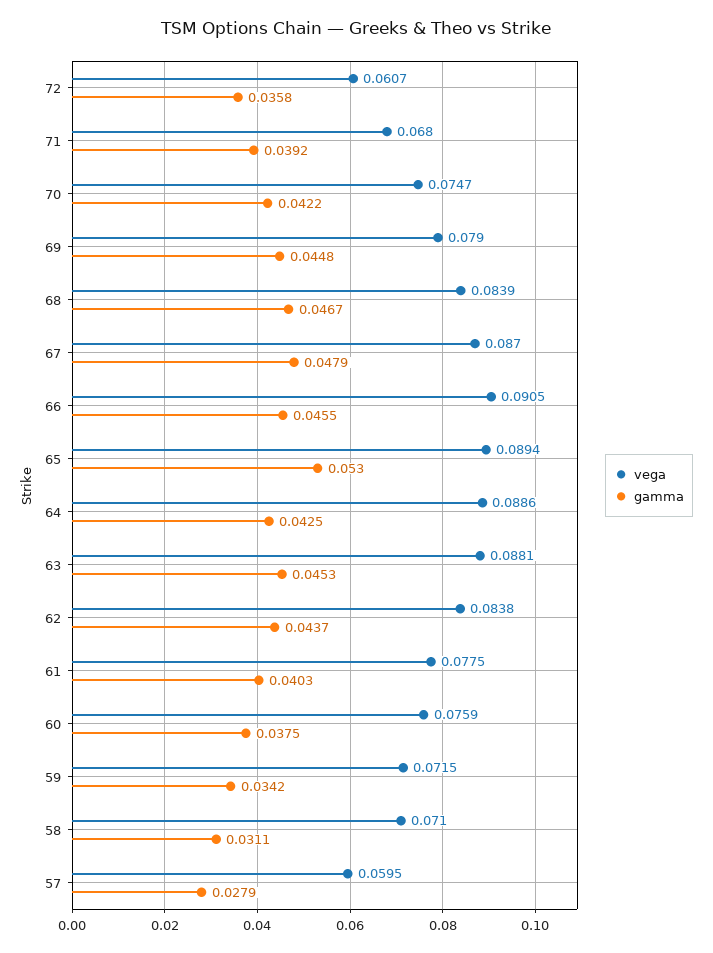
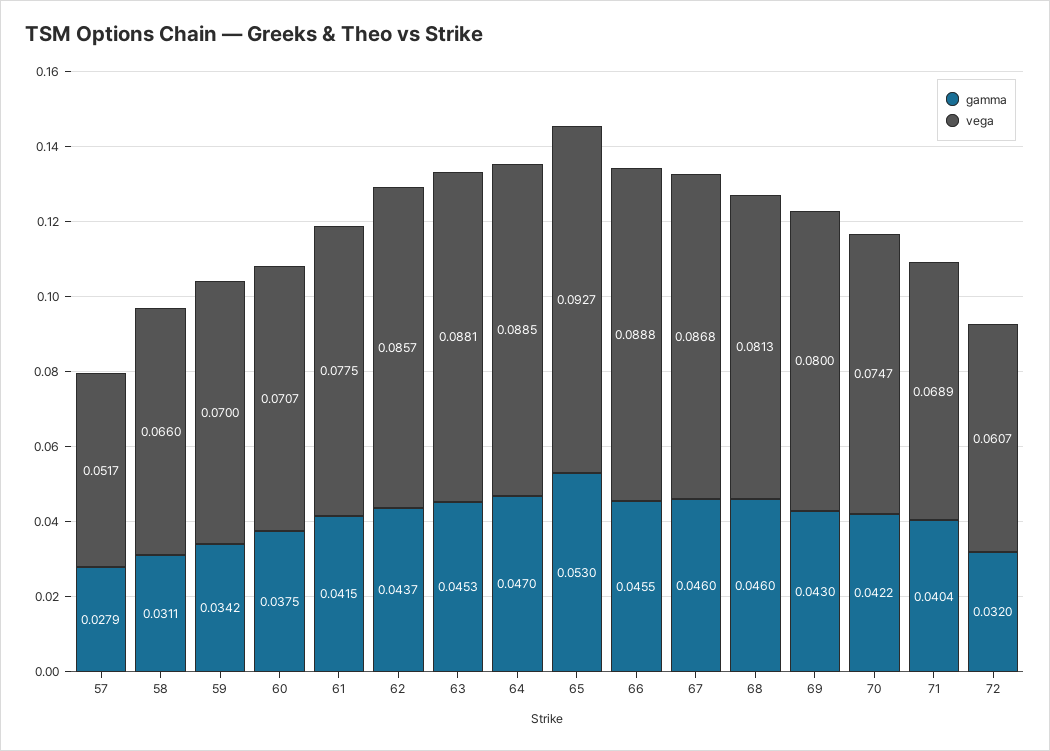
gamma, 72: 0.0358 -> 0.032
vega, 71: 0.068 -> 0.0689
gamma, 71: 0.0392 -> 0.0404
vega, 69: 0.079 -> 0.08
gamma, 69: 0.0448 -> 0.043
vega, 68: 0.0839 -> 0.0813
gamma, 68: 0.0467 -> 0.046
vega, 67: 0.087 -> 0.0868
gamma, 67: 0.0479 -> 0.046
vega, 66: 0.0905 -> 0.0888
vega, 65: 0.0894 -> 0.0927
vega, 64: 0.0886 -> 0.0885
gamma, 64: 0.0425 -> 0.047
vega, 62: 0.0838 -> 0.0857
gamma, 61: 0.0403 -> 0.0415
vega, 60: 0.0759 -> 0.0707
vega, 59: 0.0715 -> 0.07
vega, 58: 0.071 -> 0.066
vega, 57: 0.0595 -> 0.0517

